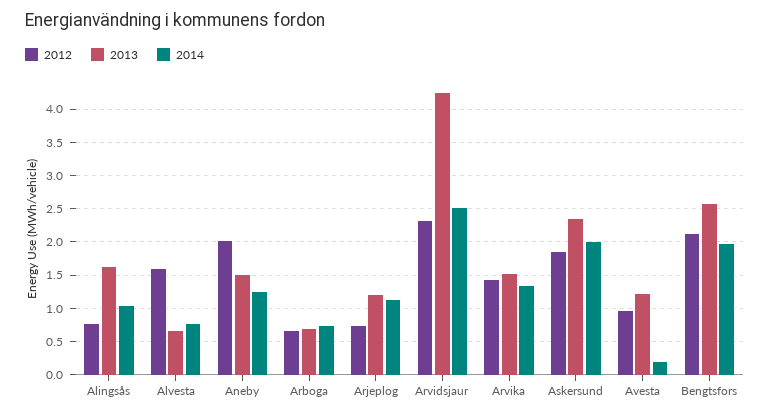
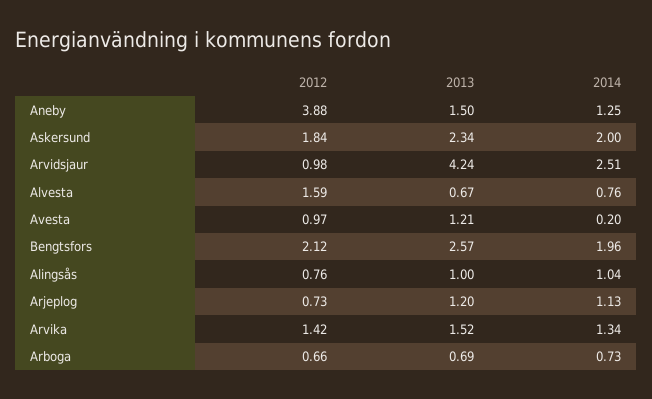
2013, Alingsås: 1.6 -> 1
2012, Aneby: 2 -> 3.88
2012, Arvidsjaur: 2.3 -> 0.98

